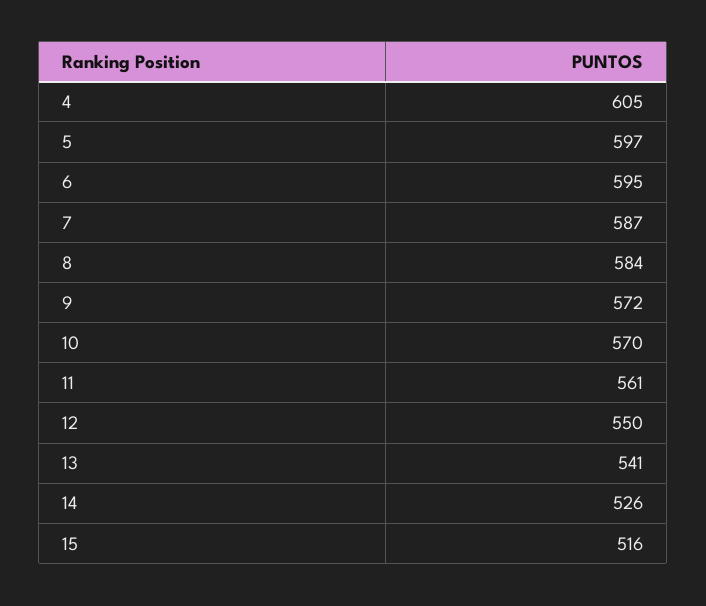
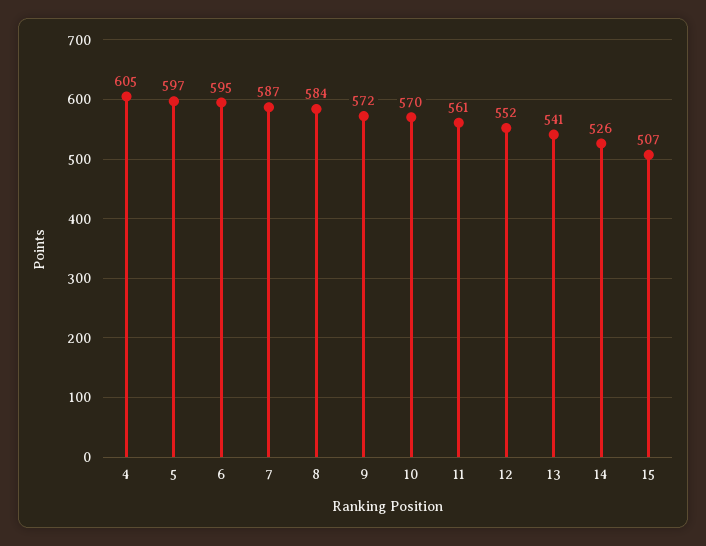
12: 550 -> 552
15: 516 -> 507

